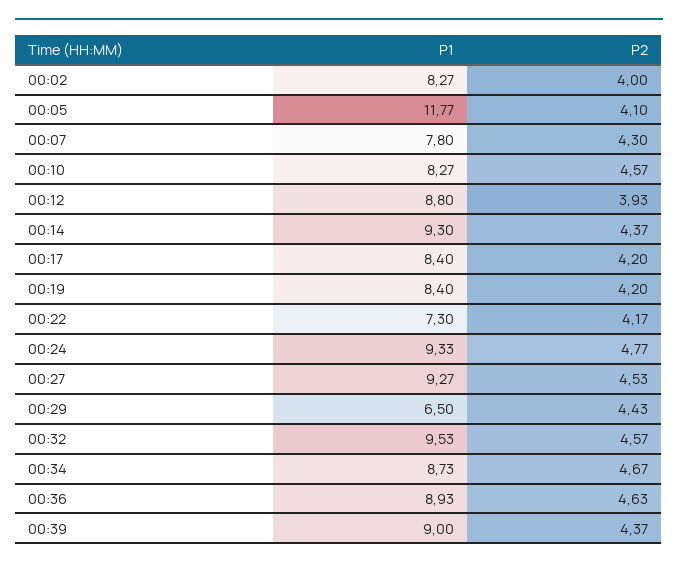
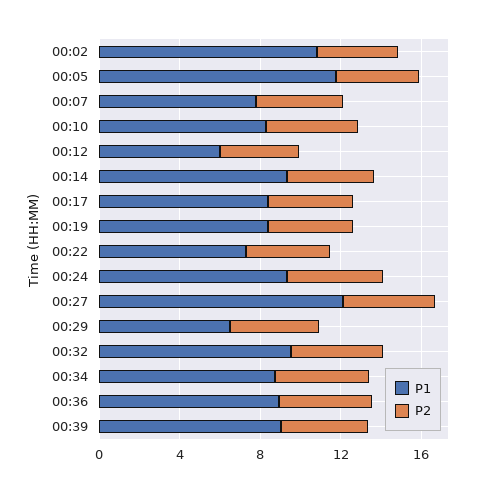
P1, 00:02: 8.27 -> 11
P1, 00:12: 8.8 -> 6
P1, 00:27: 9.27 -> 12

